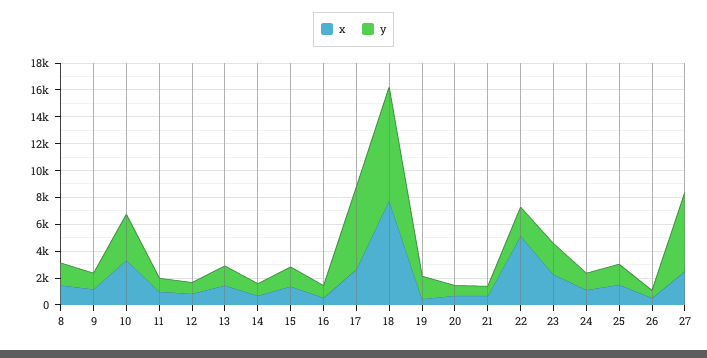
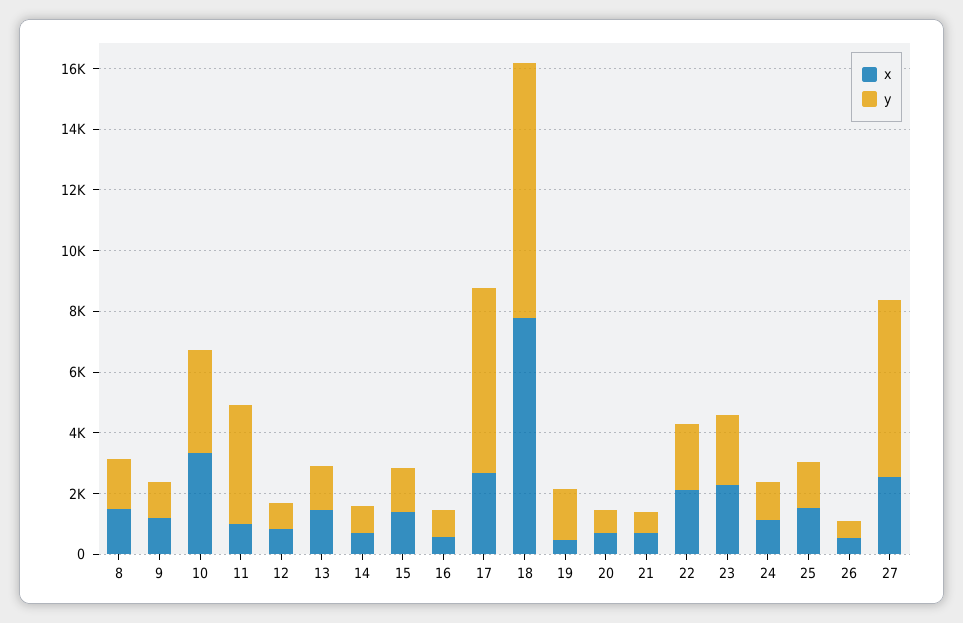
y, 11: 1000 -> 4000
x, 22: 5000 -> 2000

